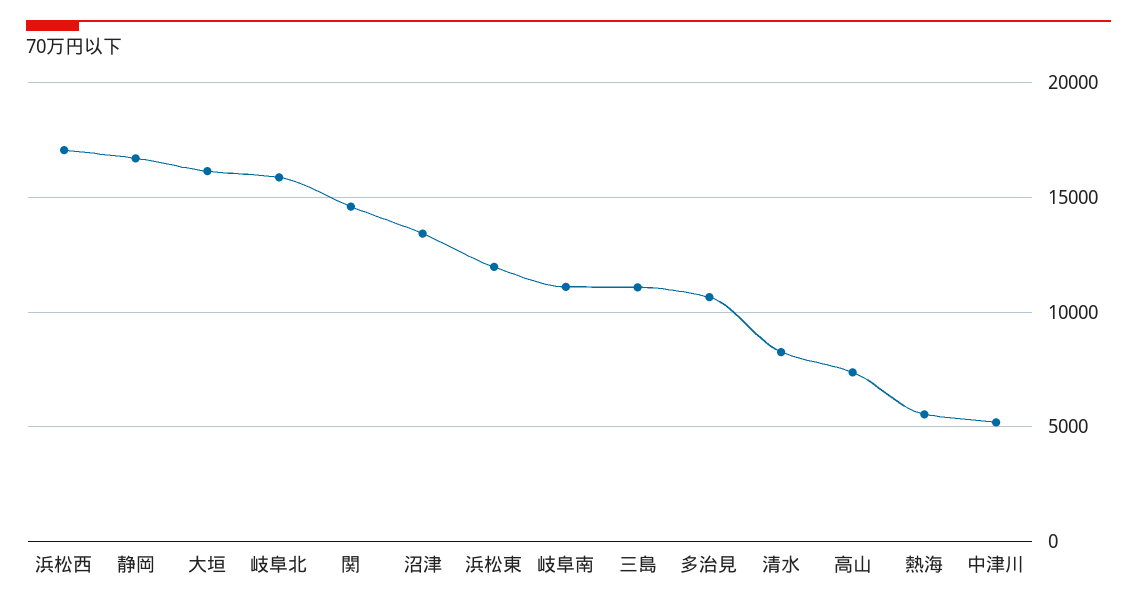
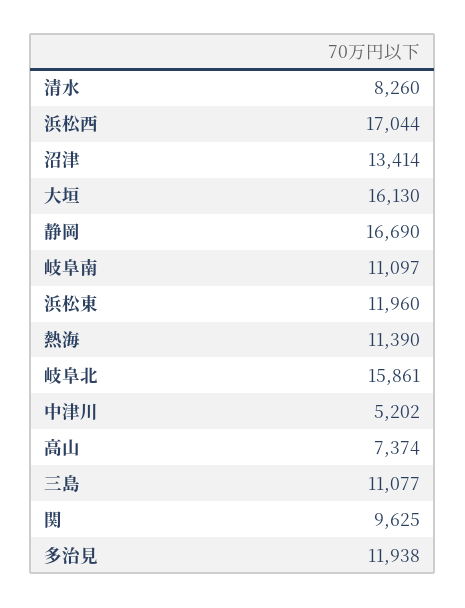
関: 14500 -> 9625
多治見: 10500 -> 11938
熱海: 5500 -> 11390

